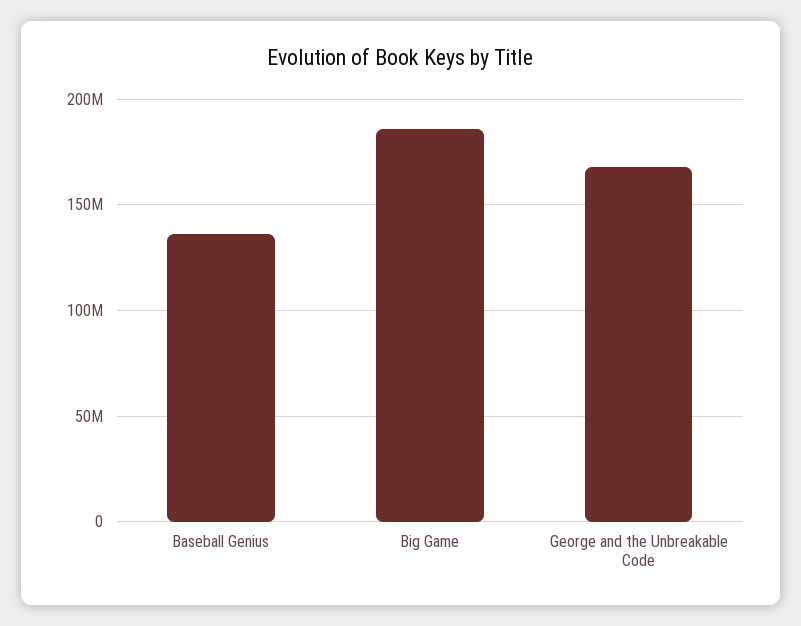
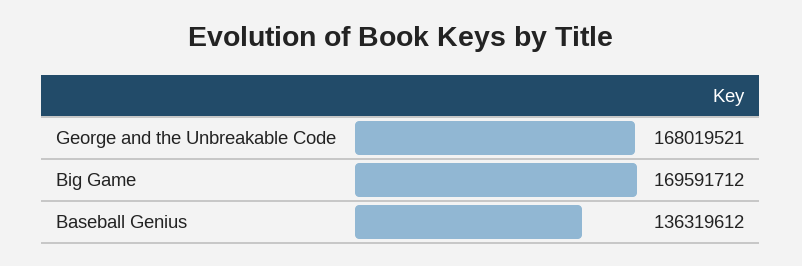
Big Game: 185000000 -> 169591712

